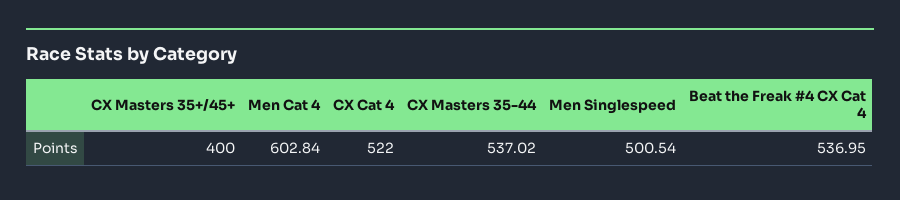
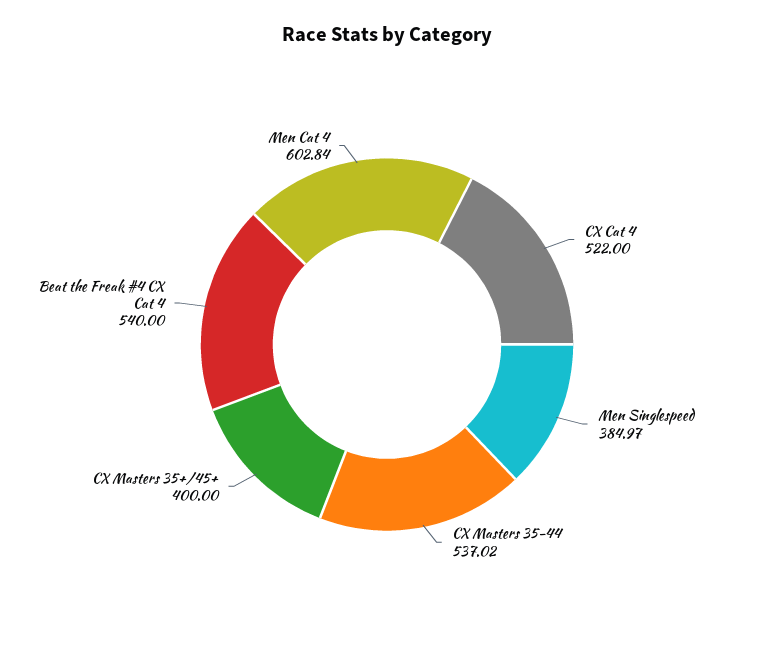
Men Singlespeed: 500.54 -> 384.97
Beat the Freak #4 CX Cat 4: 536.95 -> 540

